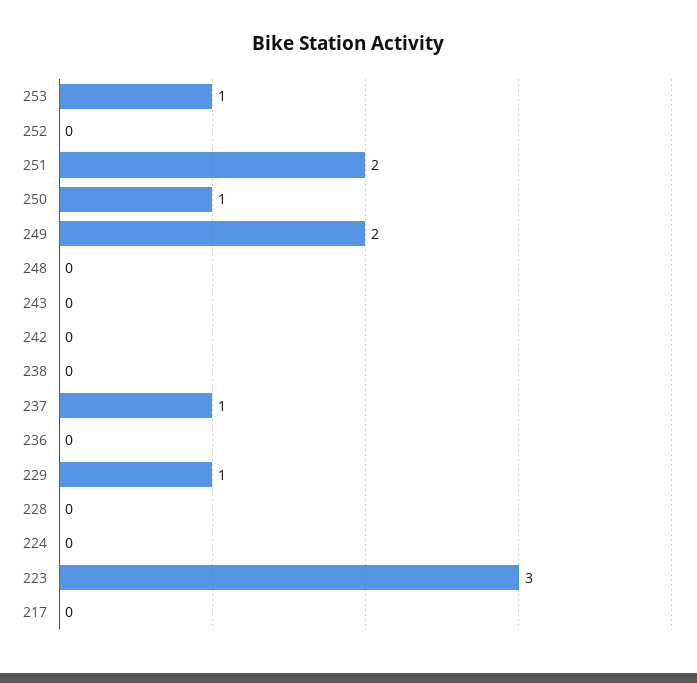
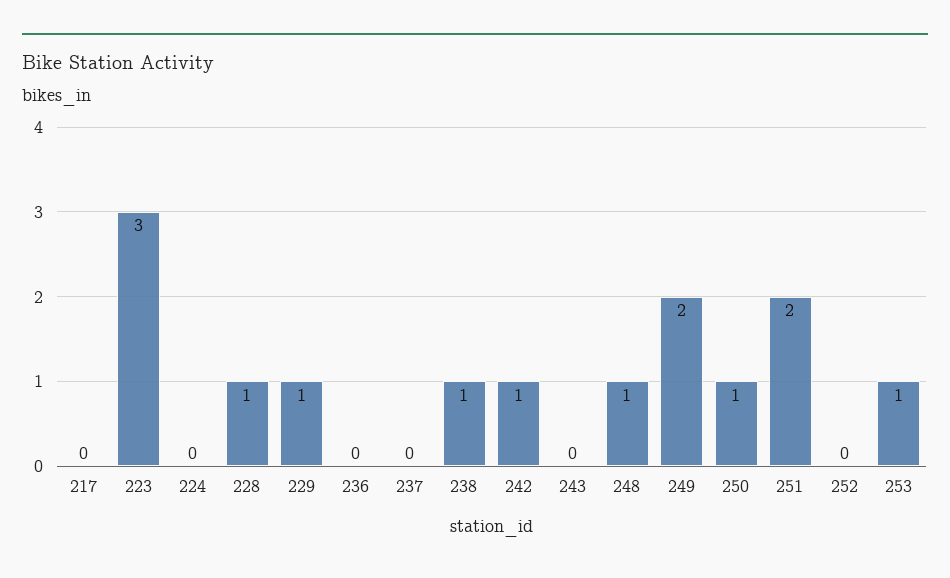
248: 0 -> 1
242: 0 -> 1
238: 0 -> 1
237: 1 -> 0
228: 0 -> 1

